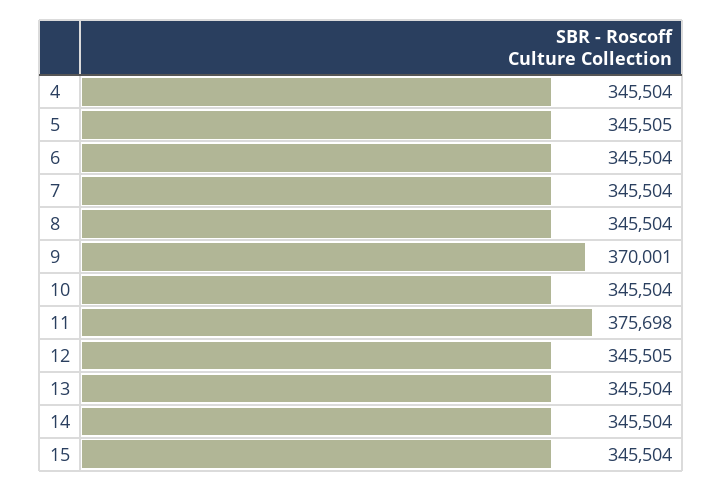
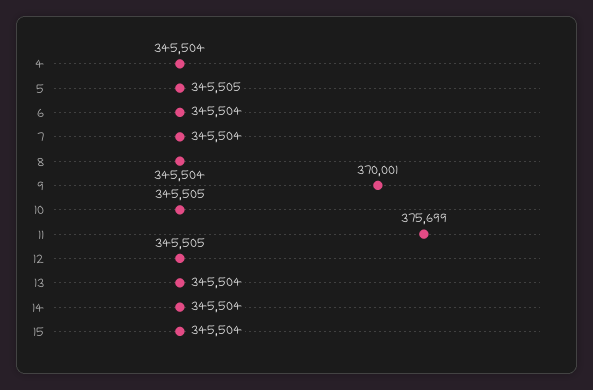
10: 345504 -> 345505
11: 375698 -> 375699

